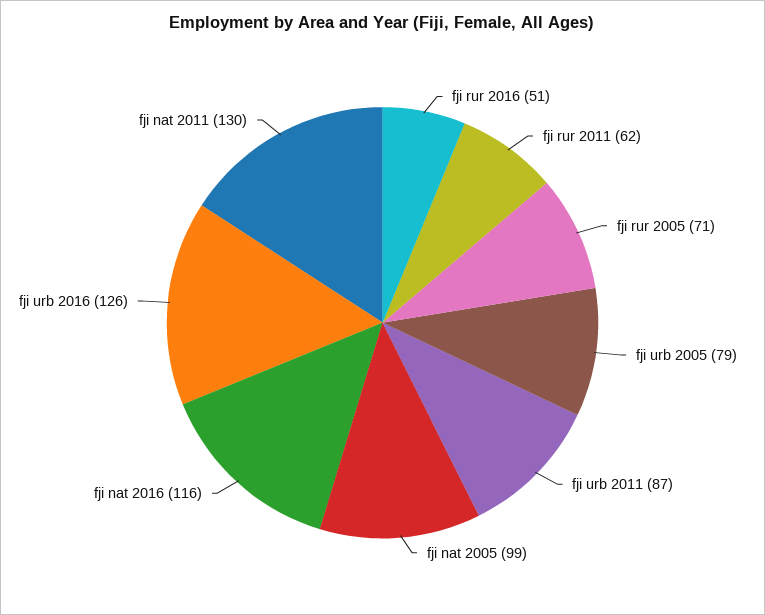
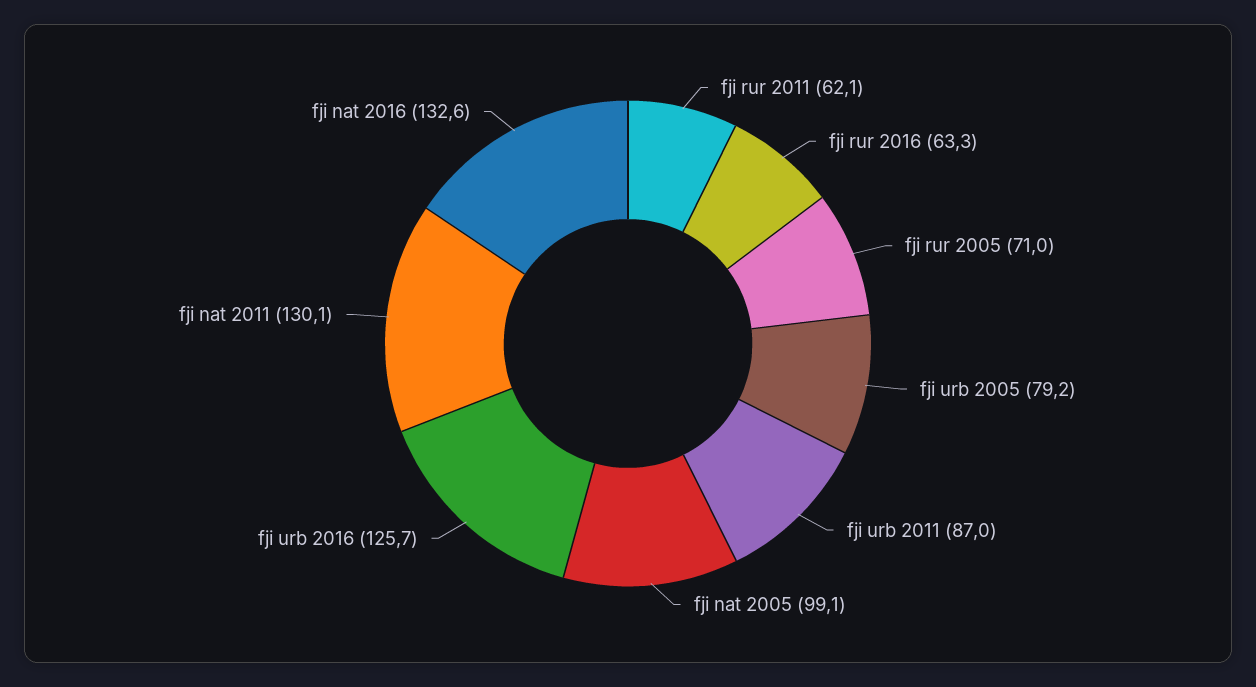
fji rur 2016: 51 -> 63.3
fji nat 2016: 116 -> 132.6

